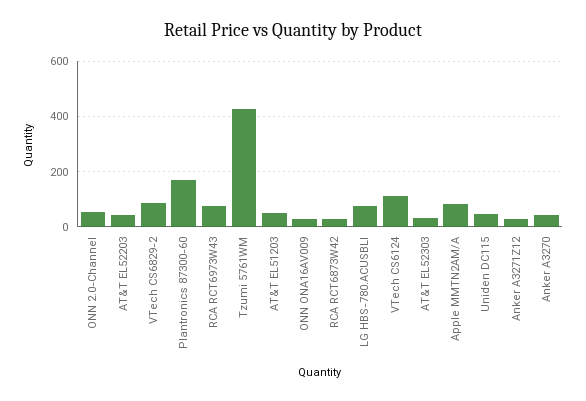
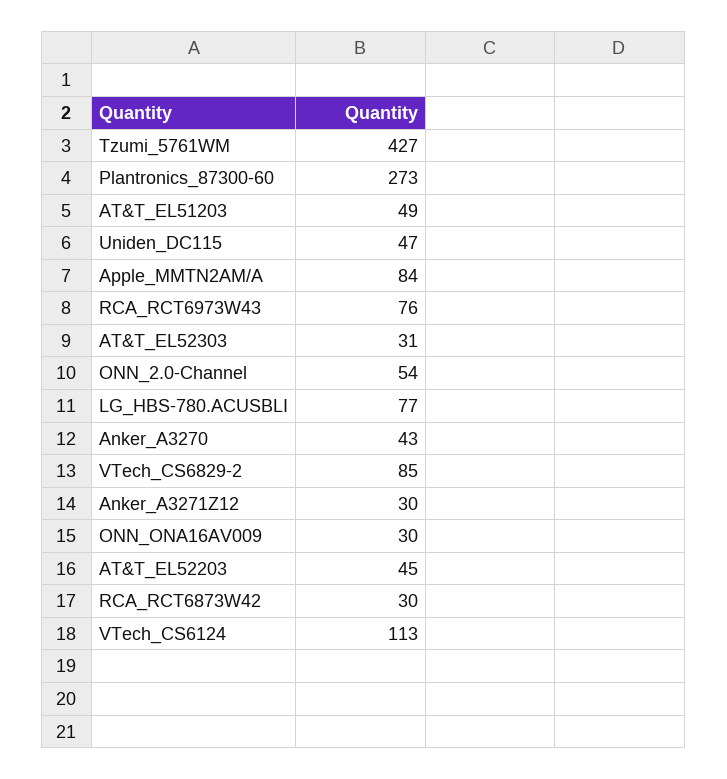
Plantronics 87300-60: 175 -> 273

